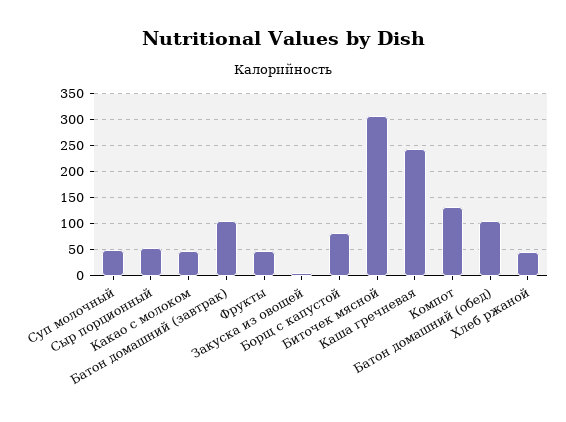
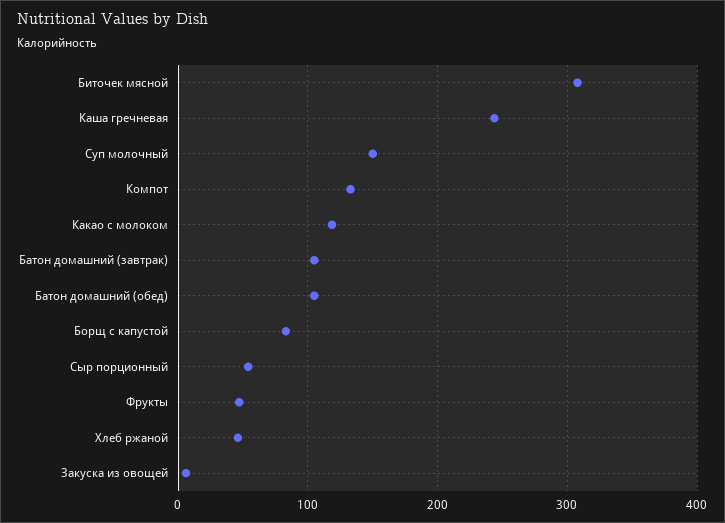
Суп молочный: 50 -> 150
Какао с молоком: 50 -> 120

